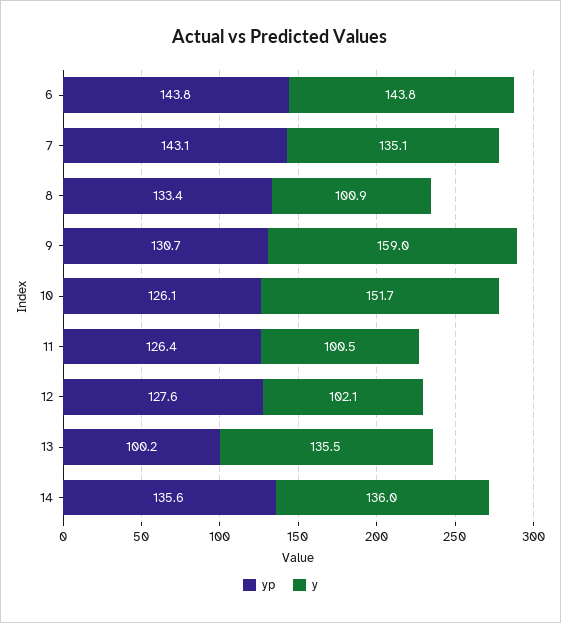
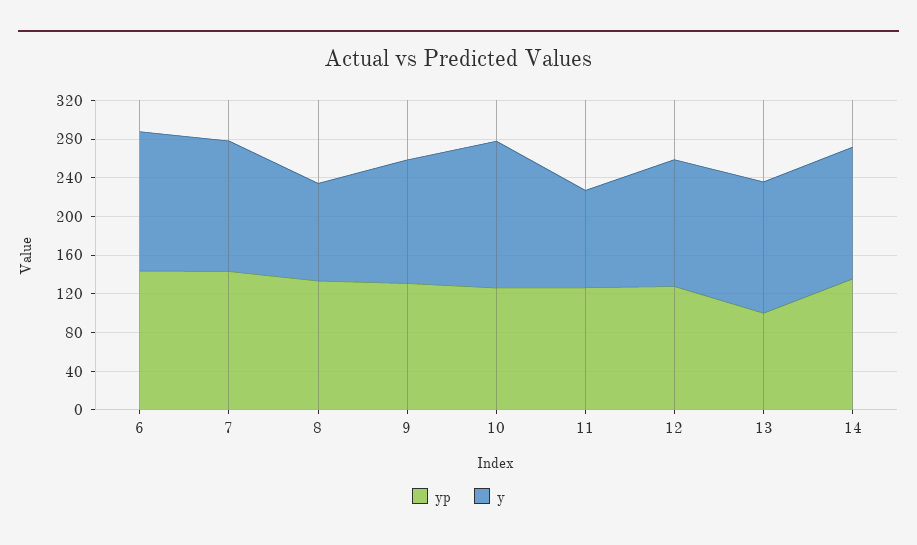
y, 9: 159 -> 130
y, 12: 102.1 -> 130

